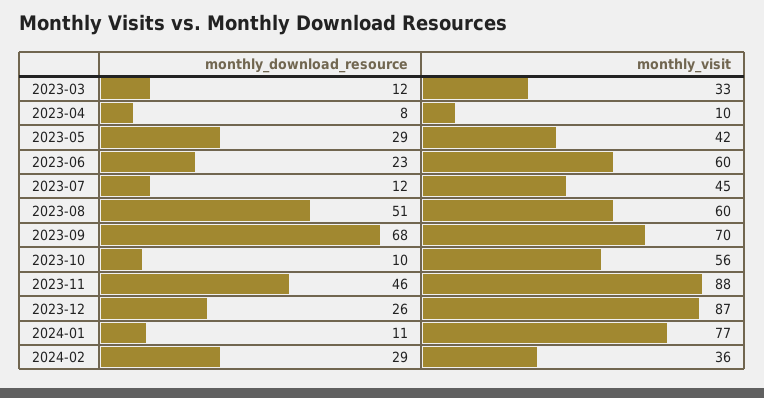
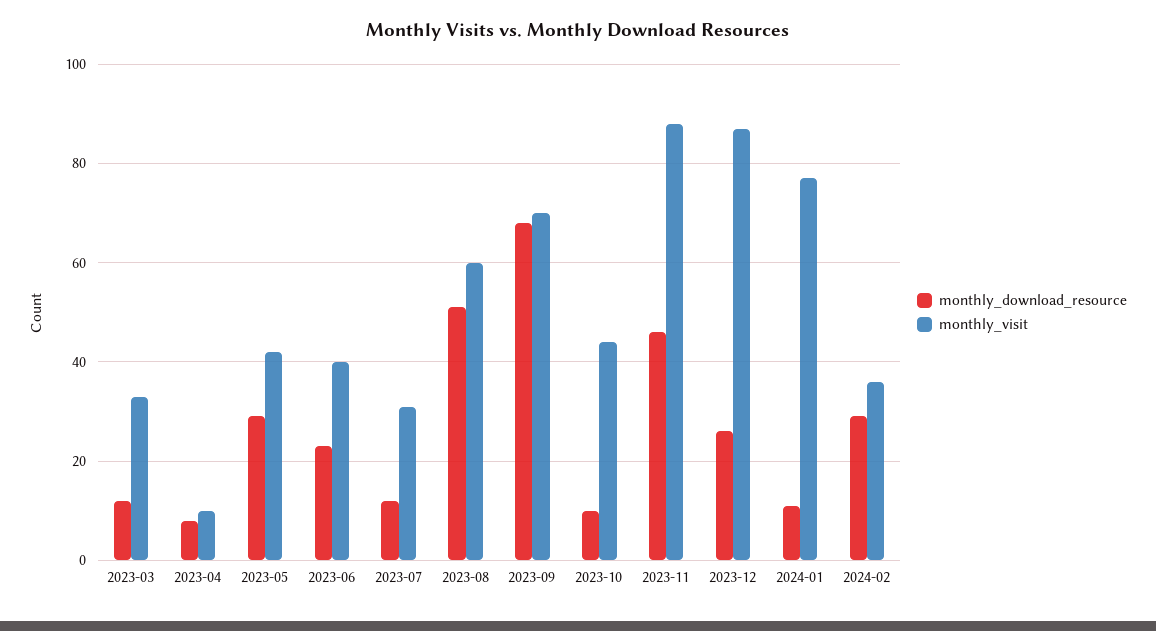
monthly_visit, 2023-06: 60 -> 40
monthly_visit, 2023-07: 45 -> 30
monthly_visit, 2023-10: 56 -> 45

